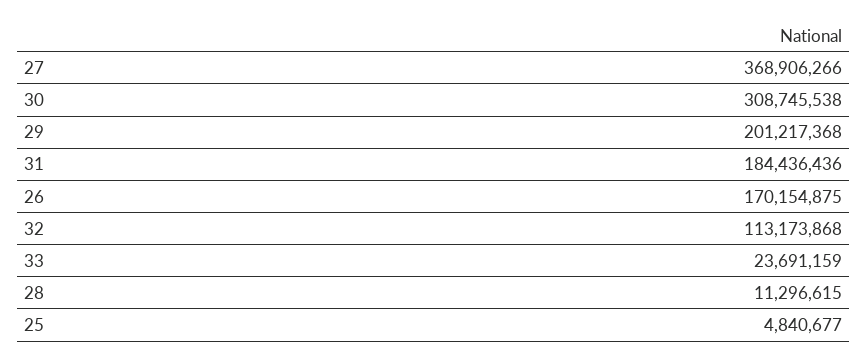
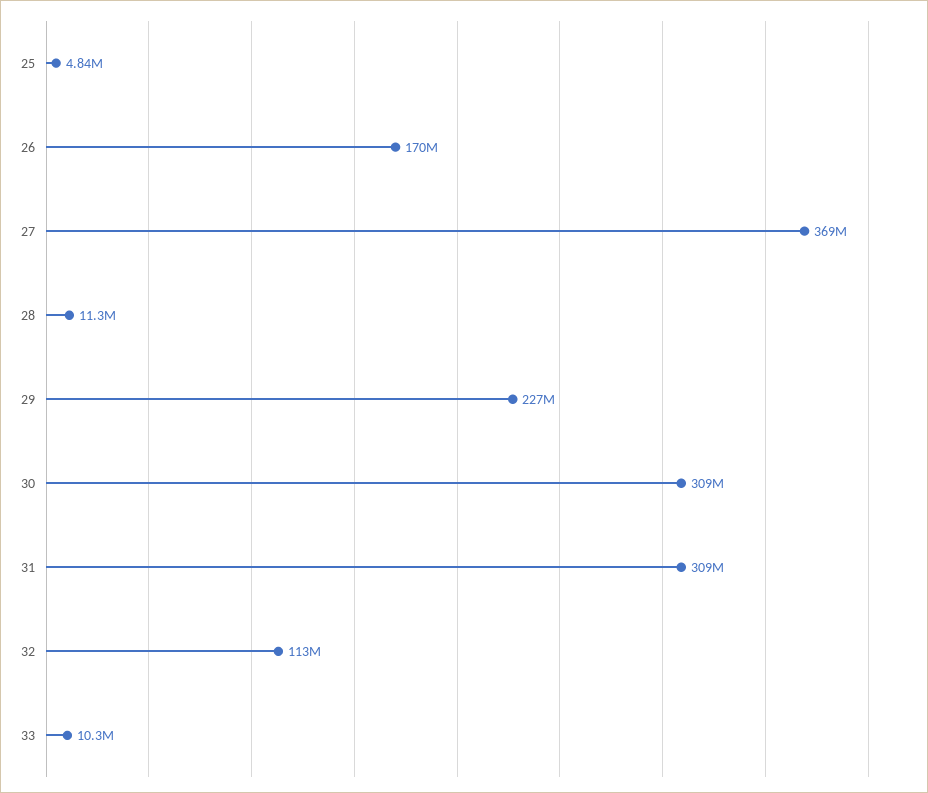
29: 201217368 -> 227000000
31: 184436436 -> 309000000
33: 23691159 -> 10300000

